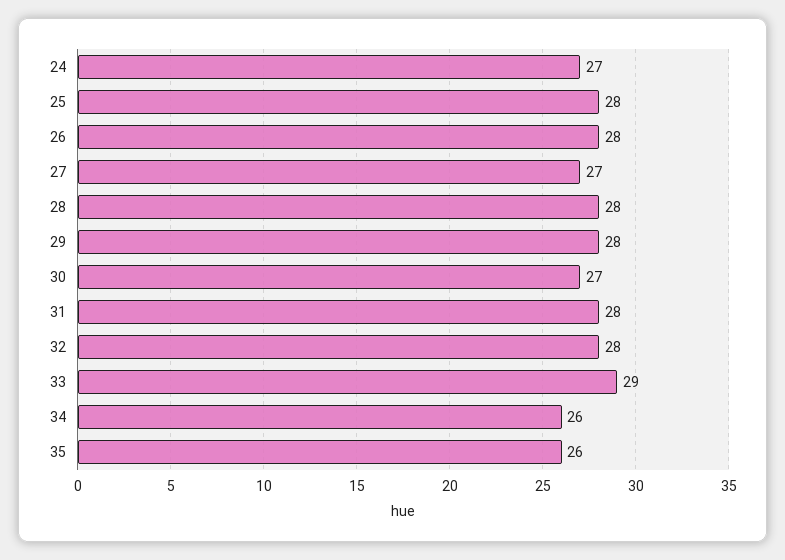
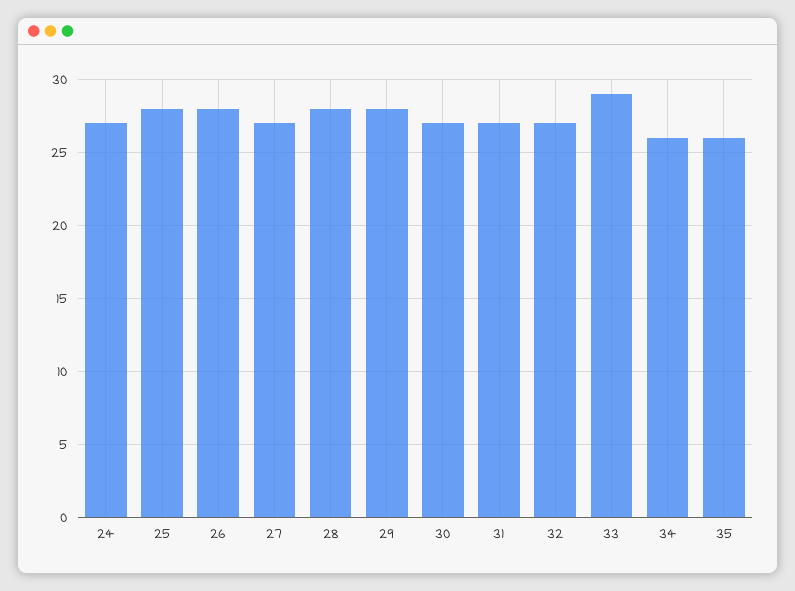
31: 28 -> 27
32: 28 -> 27

